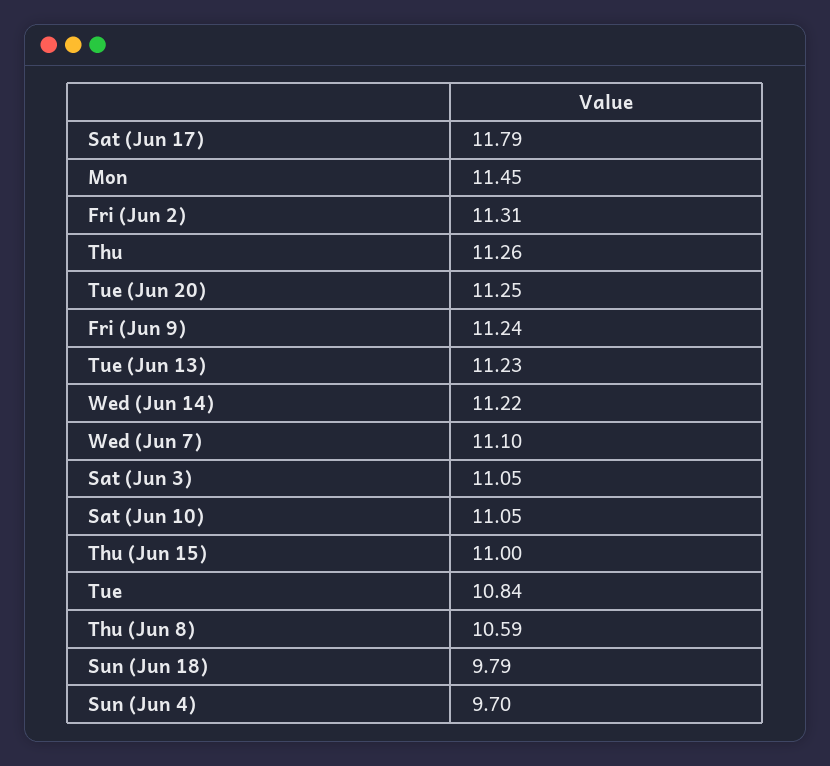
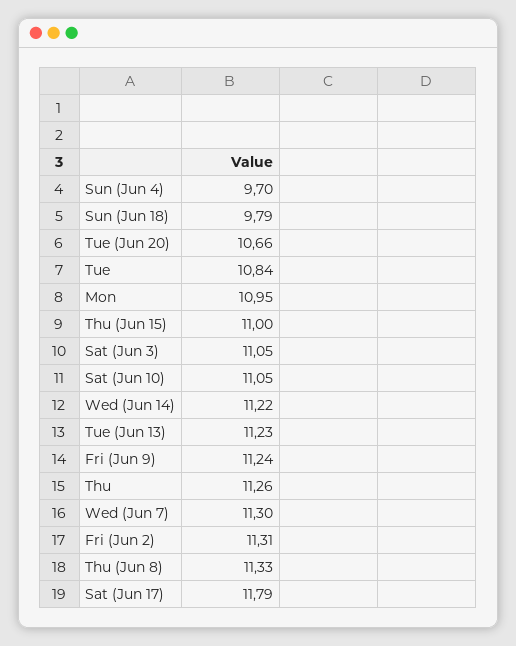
Mon: 11.45 -> 10.95
Tue (Jun 20): 11.25 -> 10.66
Wed (Jun 7): 11.1 -> 11.3
Thu (Jun 8): 10.59 -> 11.33

